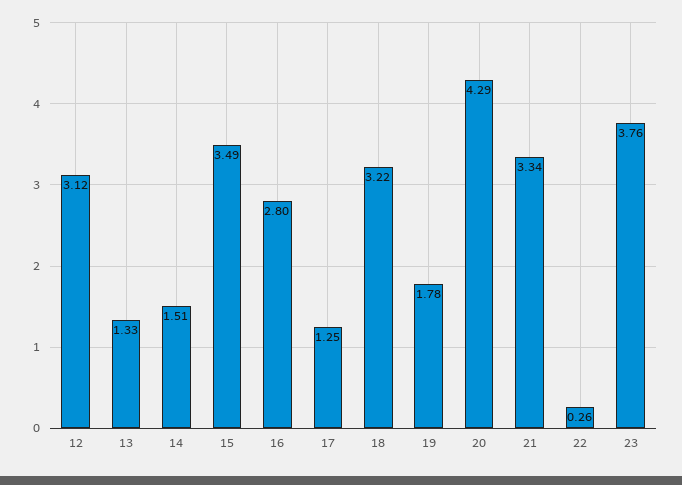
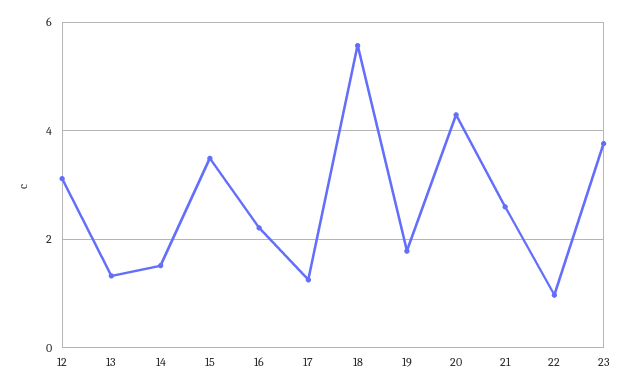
16: 2.8 -> 2.2
18: 3.22 -> 5.6
21: 3.34 -> 2.6
22: 0.26 -> 1

